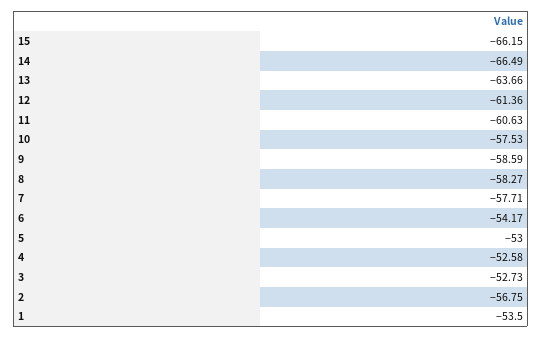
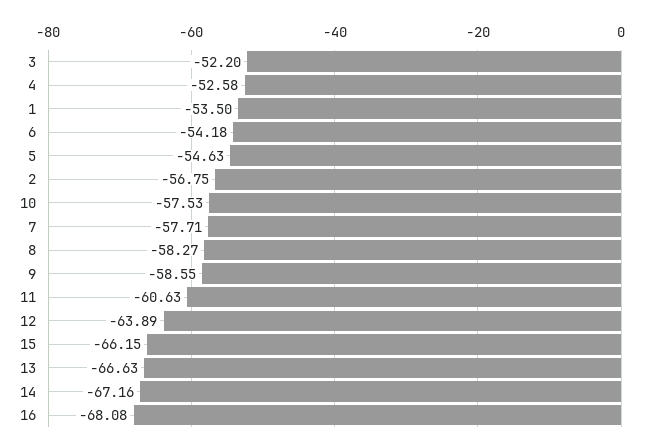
14: -66.49 -> -67.16
13: -63.66 -> -66.63
12: -61.36 -> -63.89
9: -58.59 -> -58.55
6: -54.17 -> -54.18
5: -53 -> -54.63
3: -52.73 -> -52.2
16: none -> -68.08

